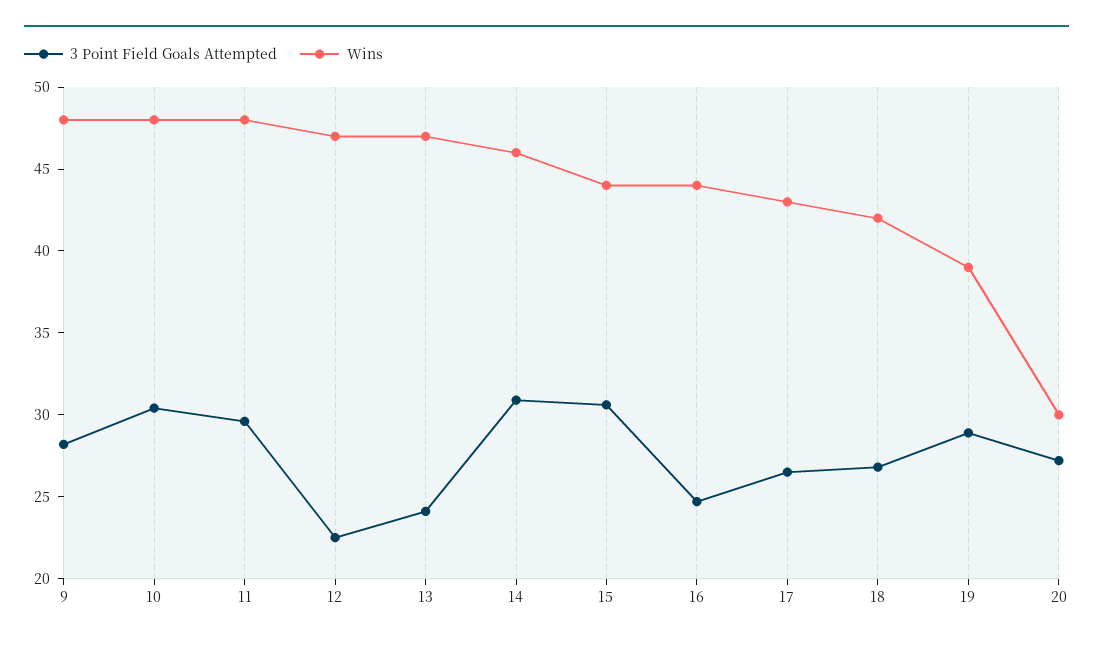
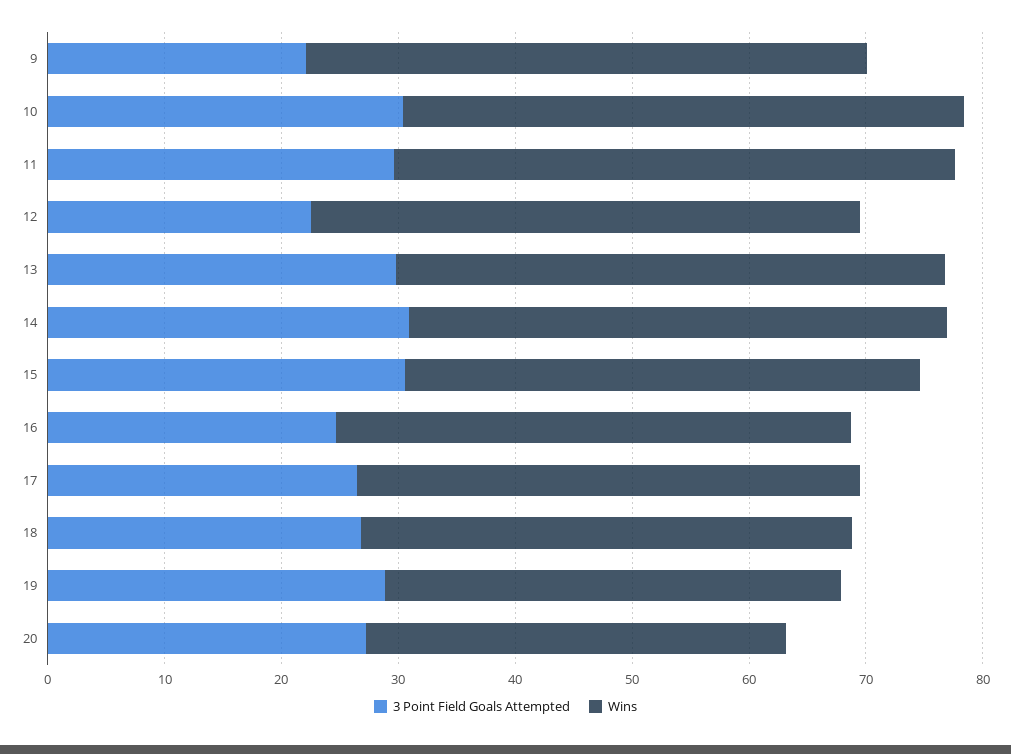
3 Point Field Goals Attempted, 9: 28 -> 22
3 Point Field Goals Attempted, 13: 24 -> 30
Wins, 20: 30 -> 36

